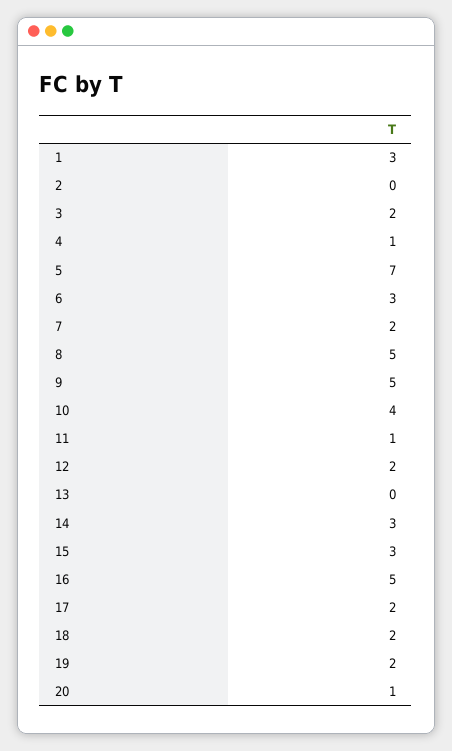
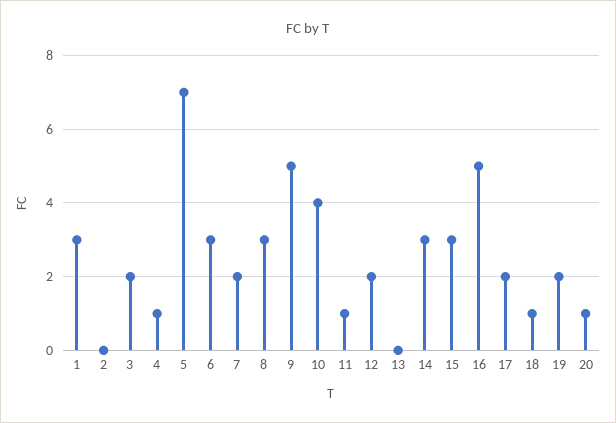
8: 5 -> 3
18: 2 -> 1

